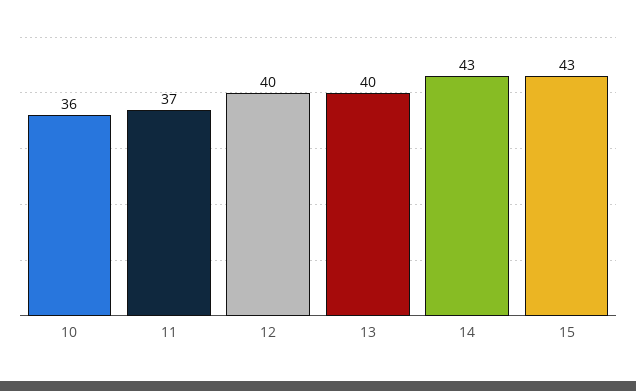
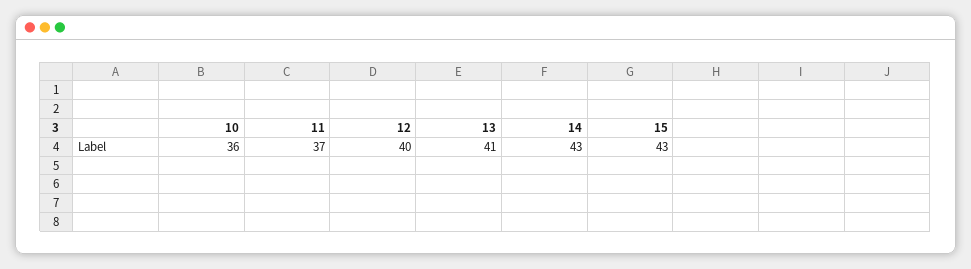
13: 40 -> 41

